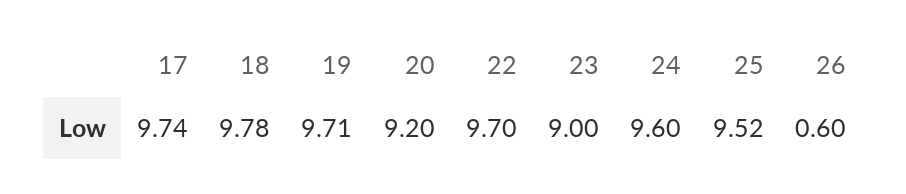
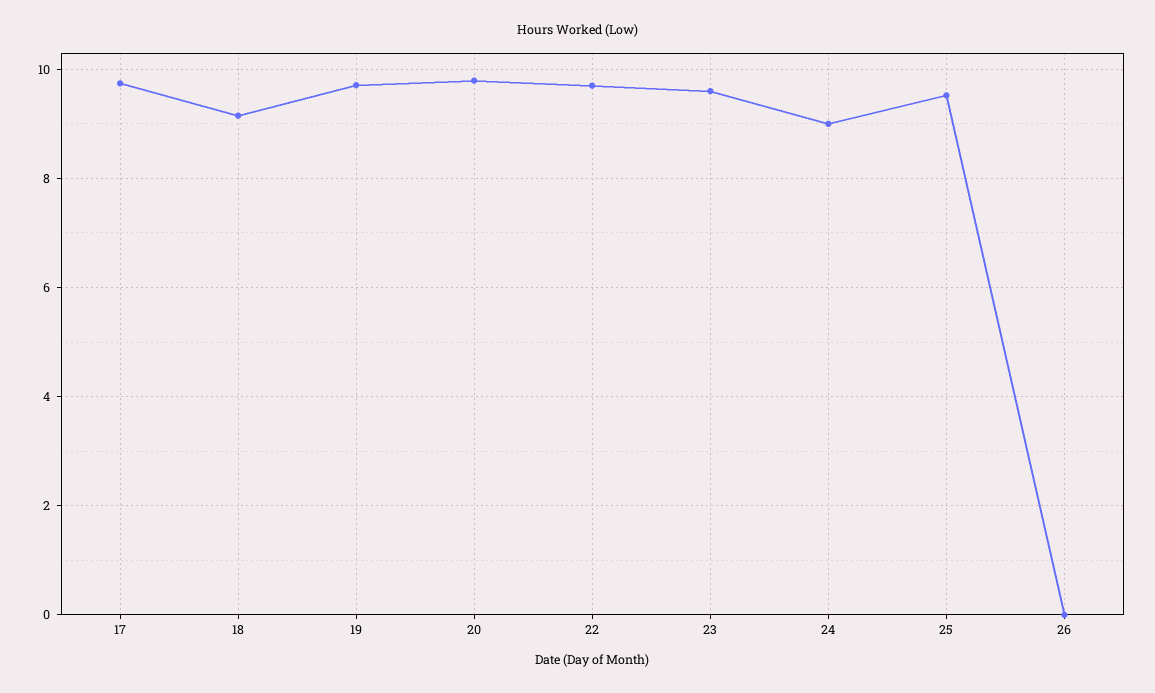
18: 9.78 -> 9.2
20: 9.2 -> 9.8
23: 9 -> 9.6
24: 9.6 -> 9
26: 0.6 -> 0

